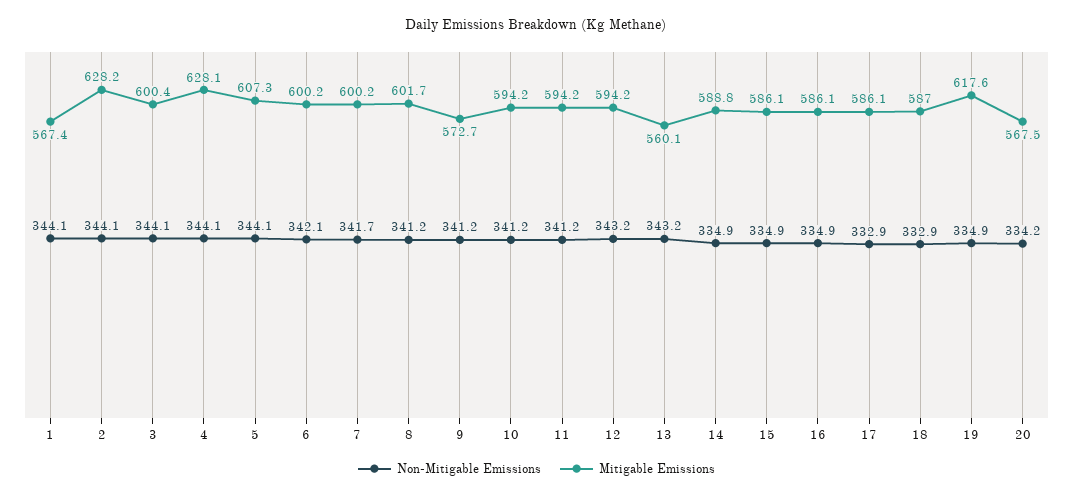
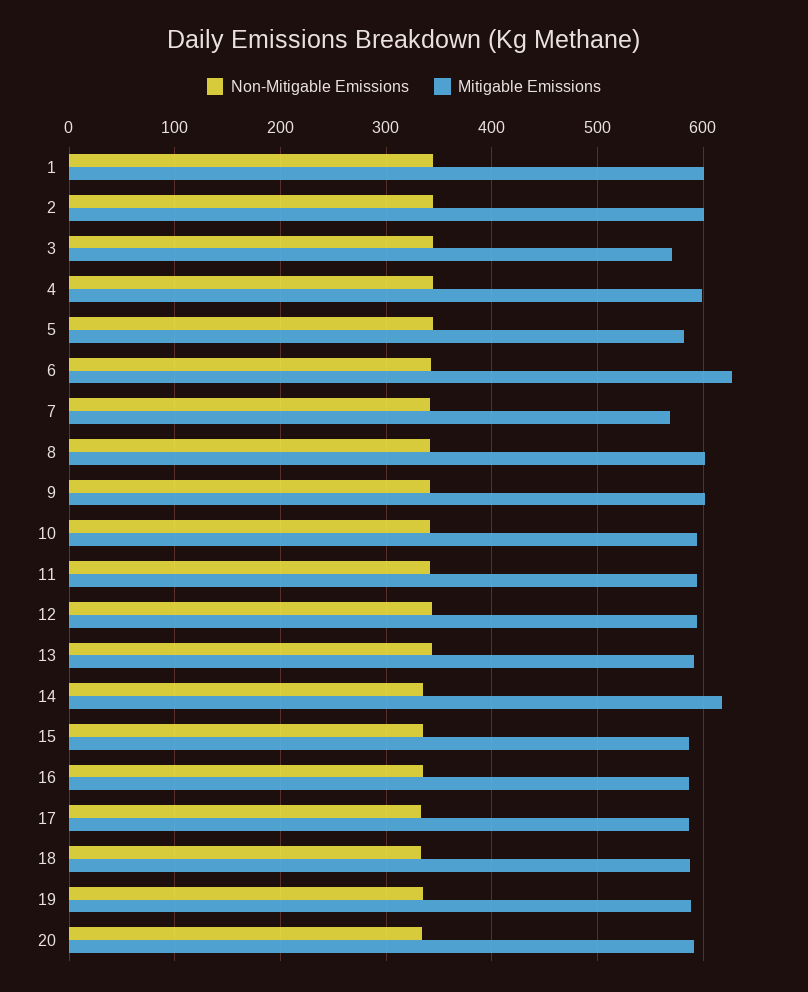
Mitigable Emissions, 1: 567.4 -> 600
Mitigable Emissions, 2: 628.2 -> 600
Mitigable Emissions, 3: 600.4 -> 570
Mitigable Emissions, 4: 628.1 -> 600
Mitigable Emissions, 5: 607.3 -> 580
Mitigable Emissions, 6: 600.2 -> 630
Mitigable Emissions, 7: 600.2 -> 570
Mitigable Emissions, 9: 572.7 -> 600
Mitigable Emissions, 13: 560.1 -> 590
Mitigable Emissions, 14: 588.8 -> 620
Mitigable Emissions, 19: 617.6 -> 590
Mitigable Emissions, 20: 567.5 -> 590

